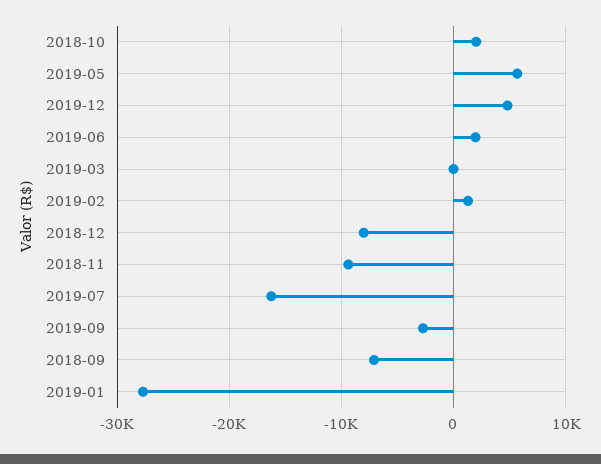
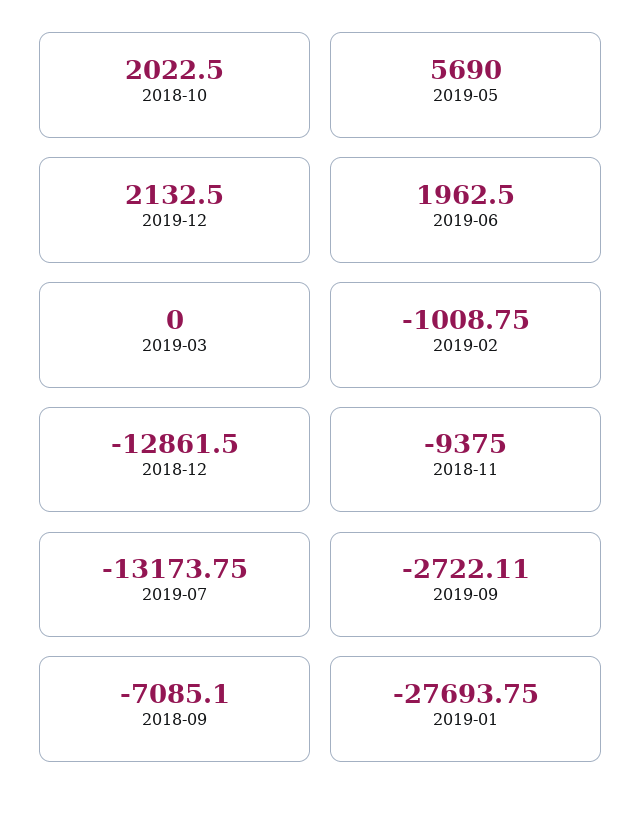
2019-12: 5000 -> 2132.5
2019-02: 1000 -> -1008.75
2018-12: -8000 -> -12861.5
2019-07: -16000 -> -13173.75

